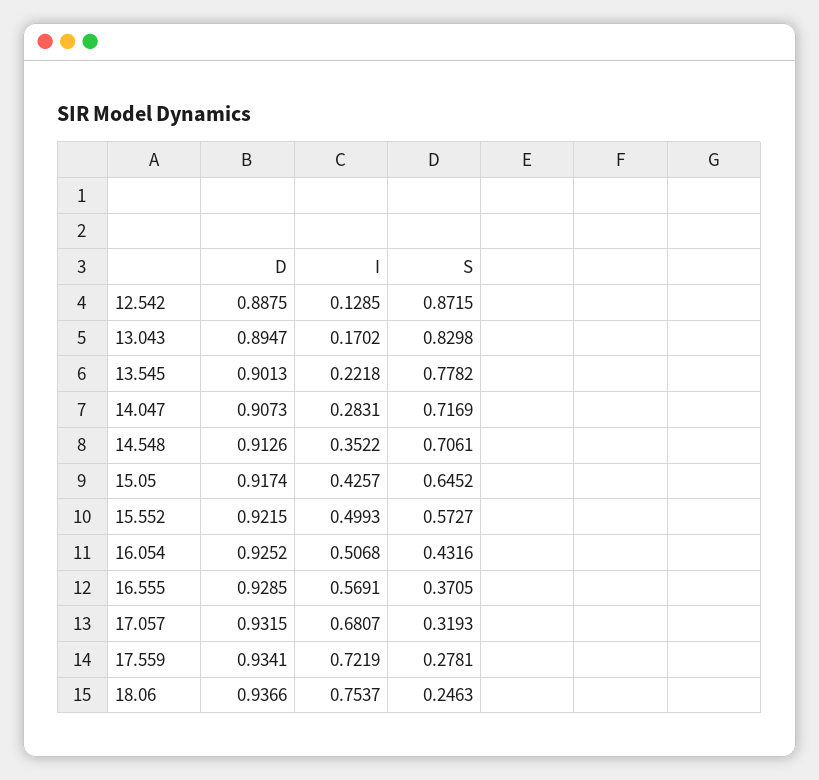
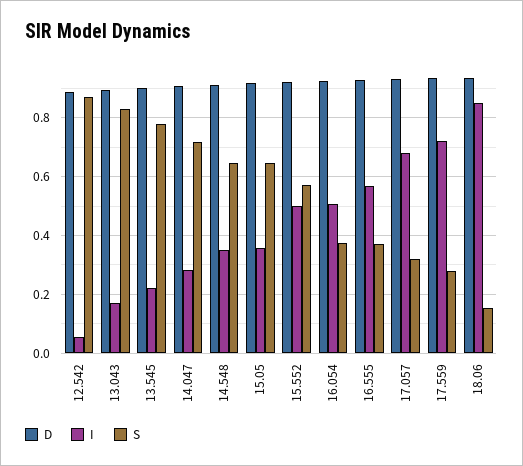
I, 12.542: 0.1285 -> 0.05
S, 14.548: 0.7061 -> 0.65
I, 15.05: 0.4257 -> 0.35
S, 16.054: 0.4316 -> 0.375
I, 18.06: 0.7537 -> 0.85
S, 18.06: 0.2463 -> 0.15

